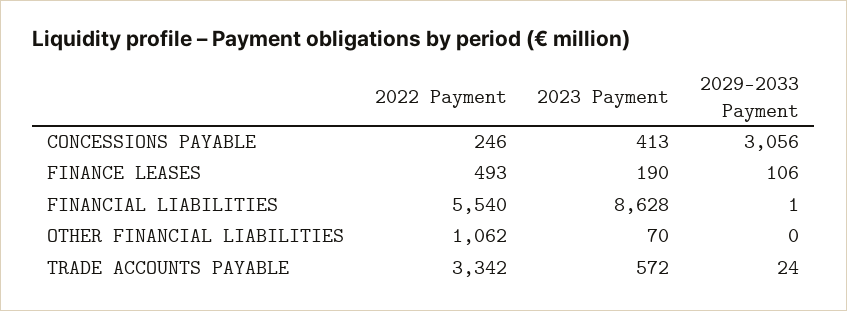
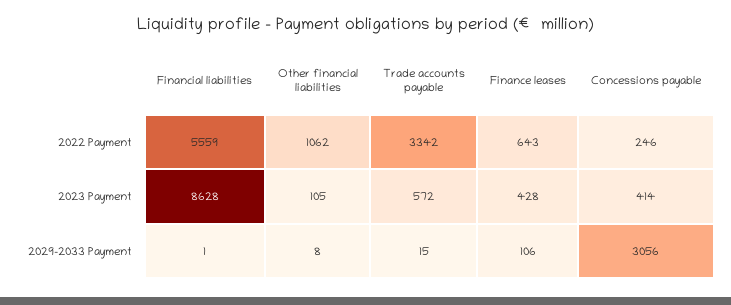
2023 Payment, CONCESSIONS PAYABLE: 413 -> 414
2022 Payment, FINANCE LEASES: 493 -> 643
2023 Payment, FINANCE LEASES: 190 -> 428
2022 Payment, FINANCIAL LIABILITIES: 5540 -> 5559
2023 Payment, OTHER FINANCIAL LIABILITIES: 70 -> 105
2029-2033 Payment, OTHER FINANCIAL LIABILITIES: 0 -> 8
2029-2033 Payment, TRADE ACCOUNTS PAYABLE: 24 -> 15

